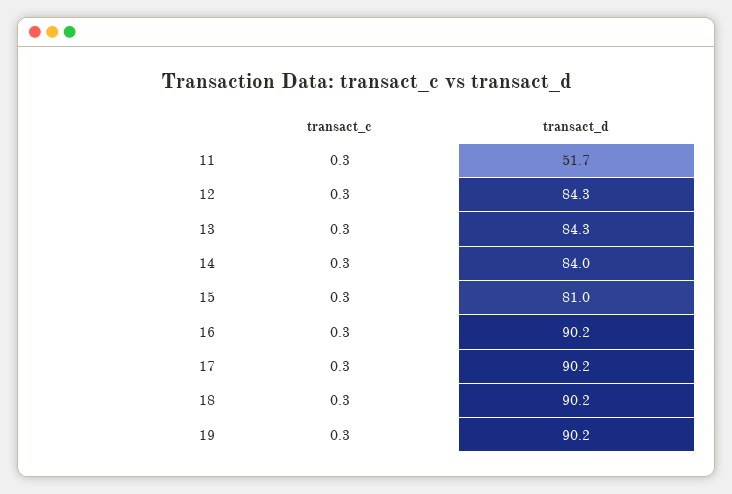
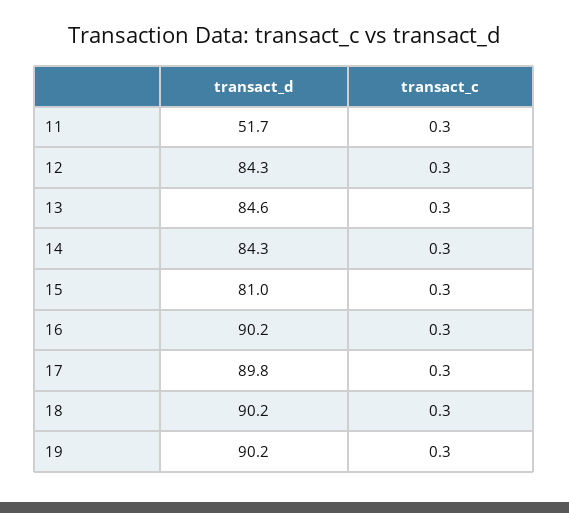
transact_d, 13: 84.3 -> 84.6
transact_d, 14: 84 -> 84.3
transact_d, 17: 90.2 -> 89.8

